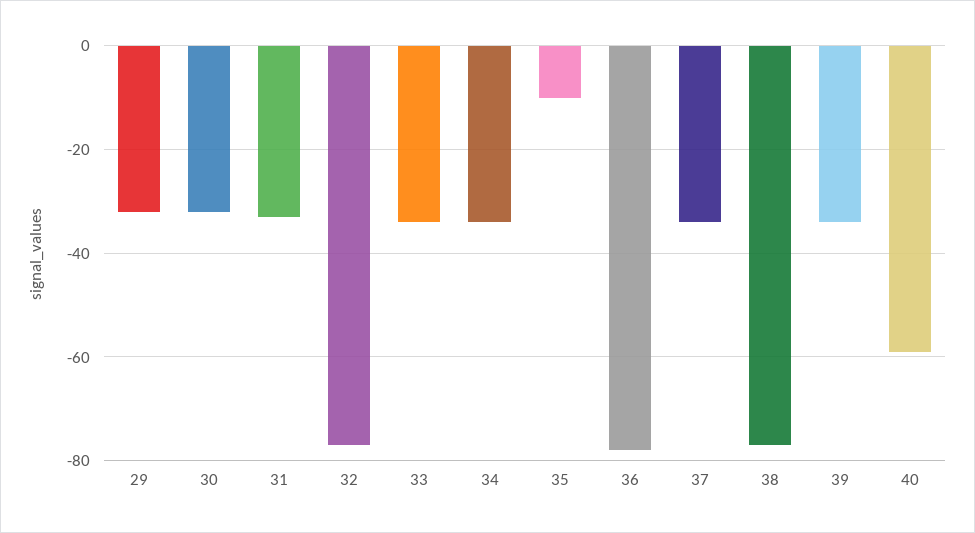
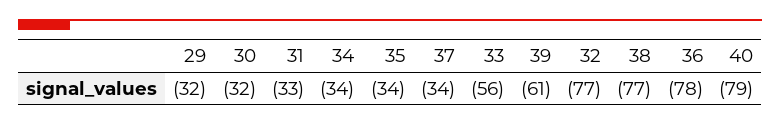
33: -35 -> -56
35: -10 -> -34
39: -35 -> -61
40: -60 -> -79

